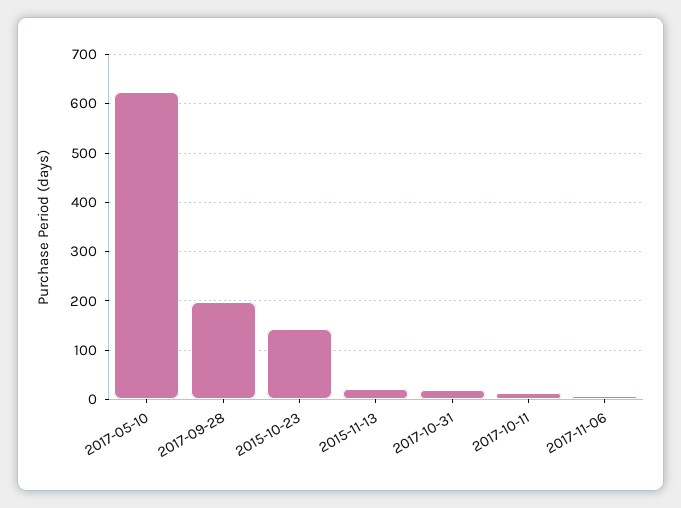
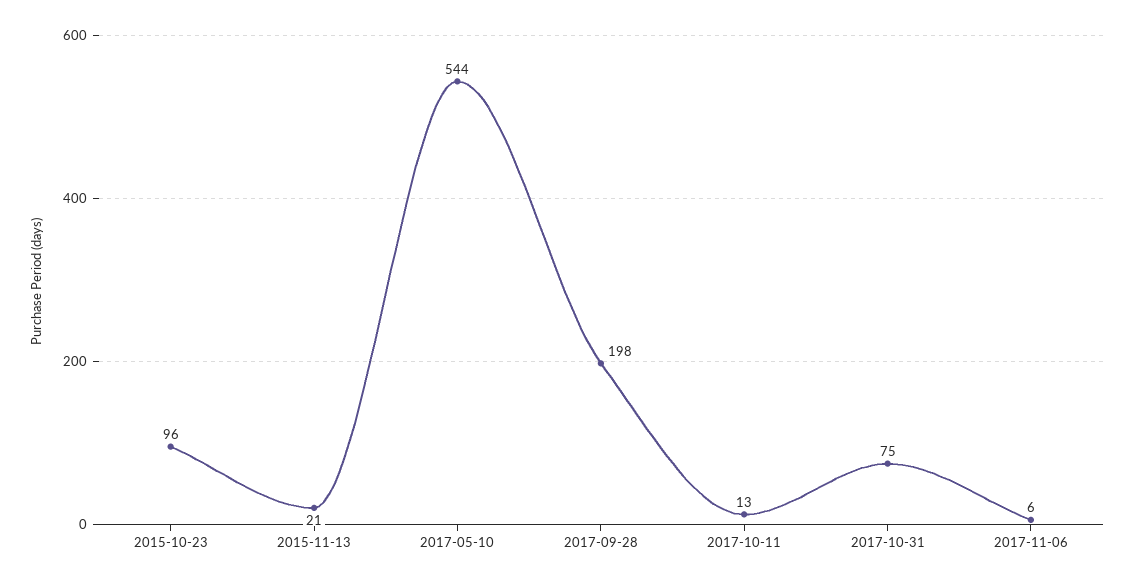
2017-05-10: 620 -> 544
2015-10-23: 140 -> 96
2017-10-31: 20 -> 75

